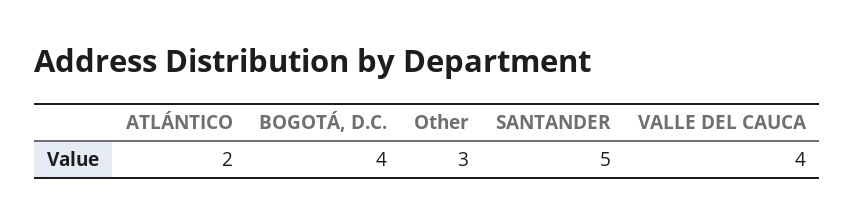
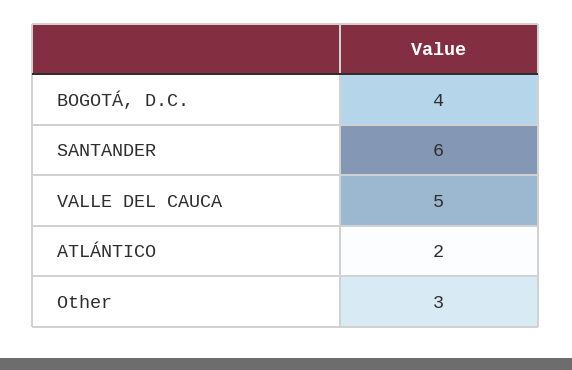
SANTANDER: 5 -> 6
VALLE DEL CAUCA: 4 -> 5

